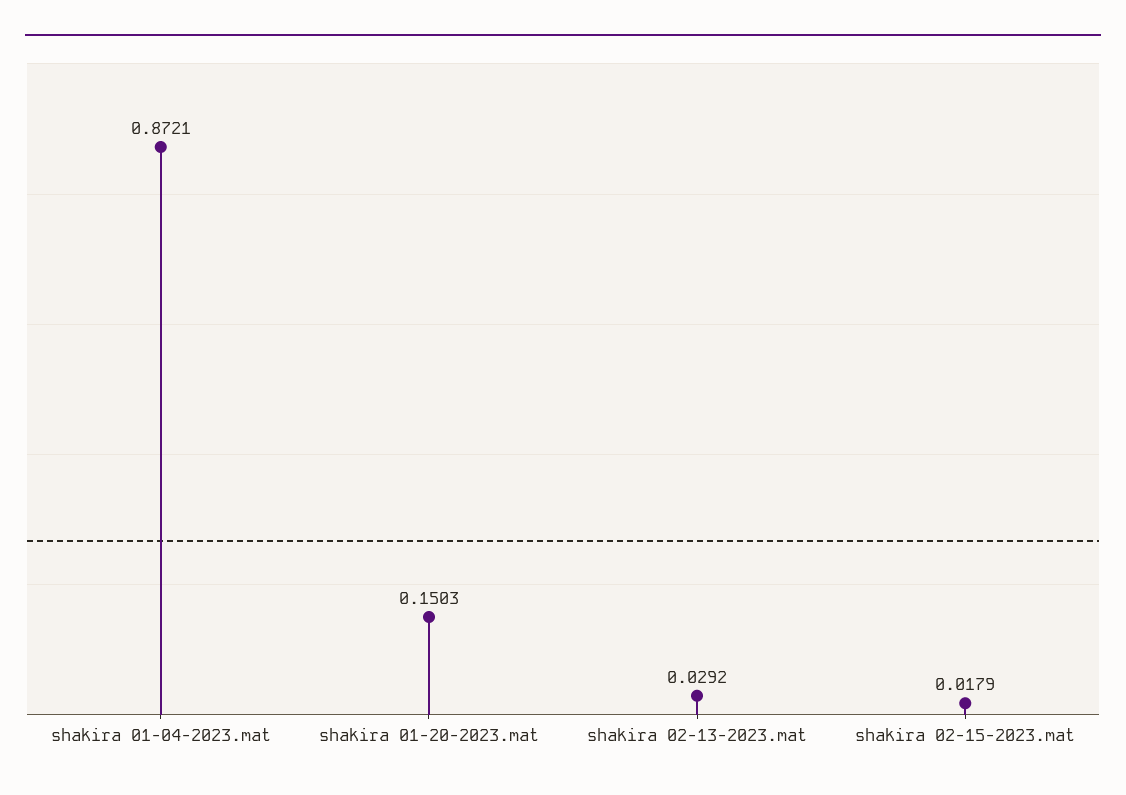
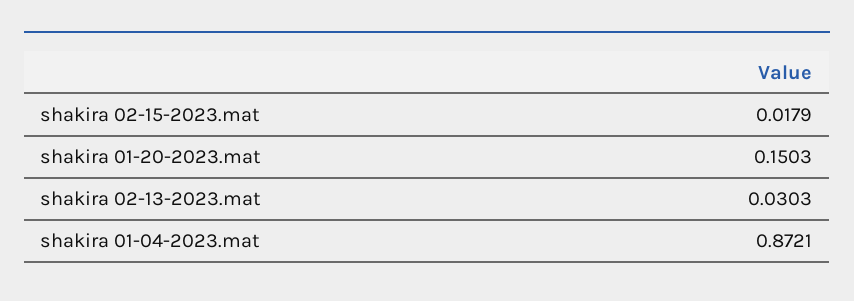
shakira 02-13-2023.mat: 0.0292 -> 0.0303

